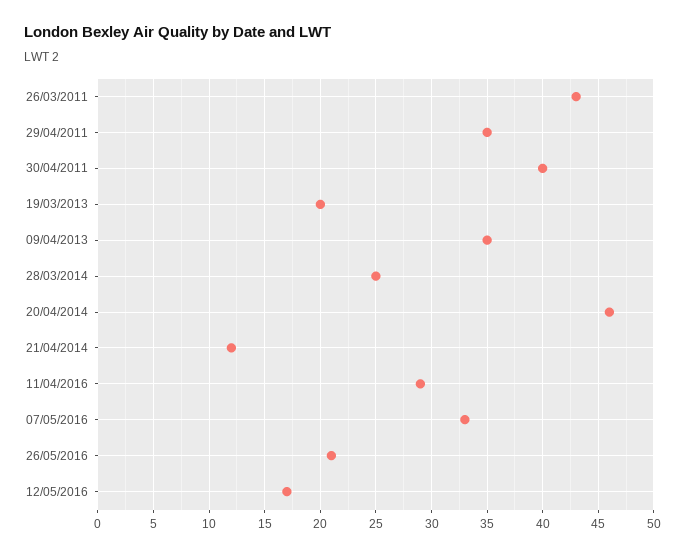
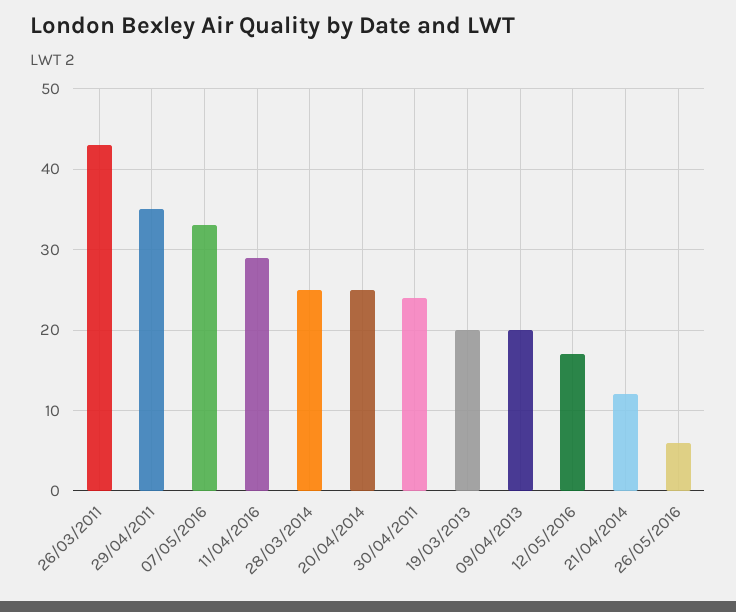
30/04/2011: 40 -> 24
09/04/2013: 35 -> 20
20/04/2014: 46 -> 25
26/05/2016: 21 -> 6

